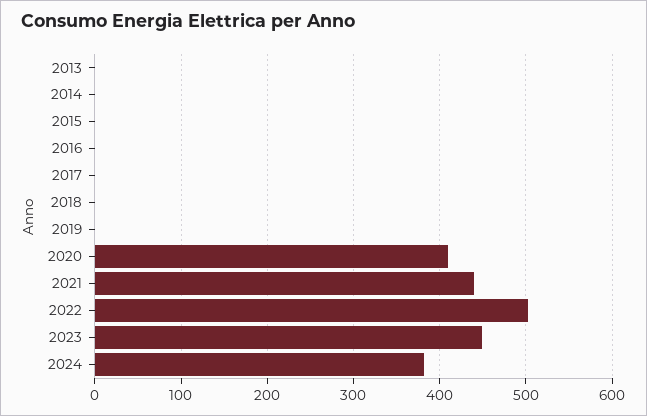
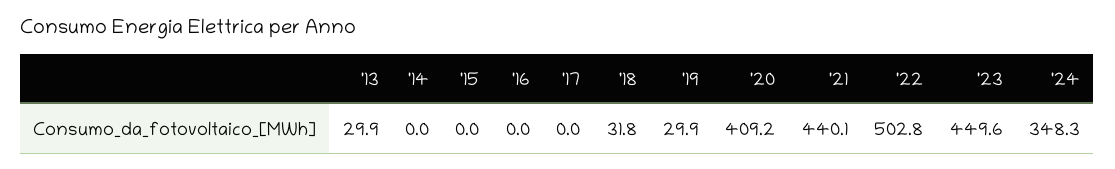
2013: 0 -> 29.9
2018: 0 -> 31.8
2019: 0 -> 29.9
2024: 380 -> 348.3

